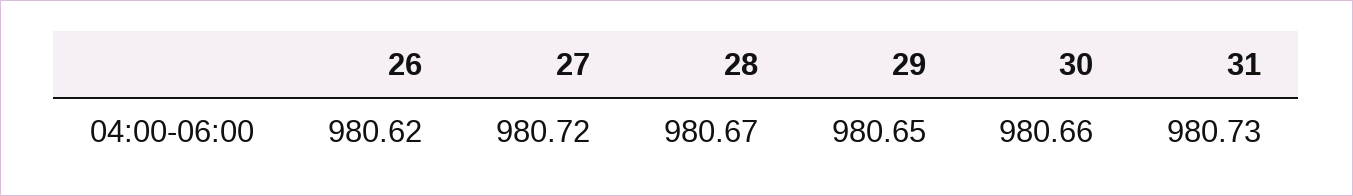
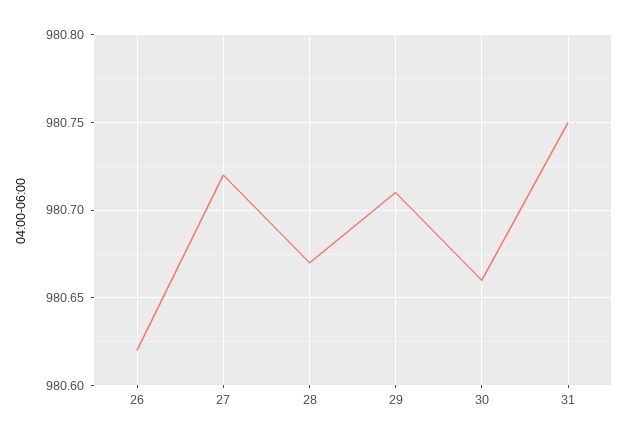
29: 980.65 -> 980.71
31: 980.73 -> 980.75

